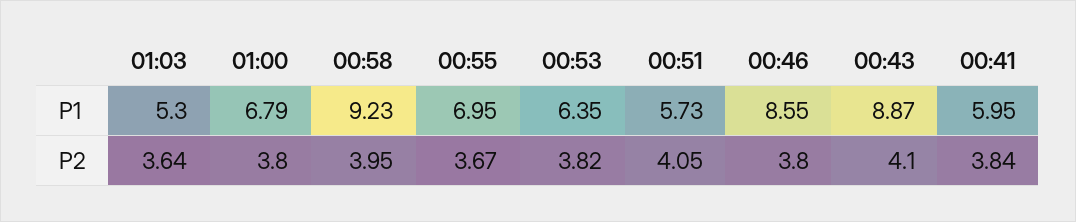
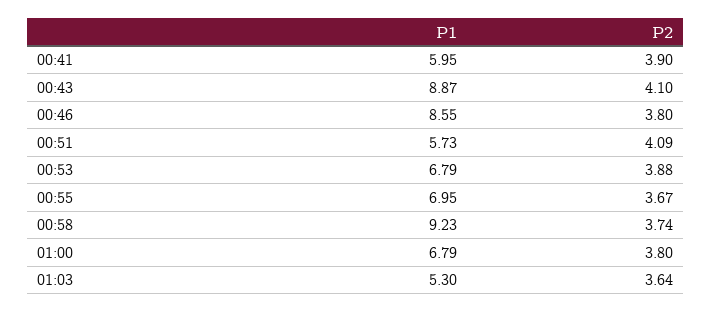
00:53, P1: 6.35 -> 6.79
00:58, P2: 3.95 -> 3.74
00:53, P2: 3.82 -> 3.88
00:51, P2: 4.05 -> 4.09
00:41, P2: 3.84 -> 3.9

